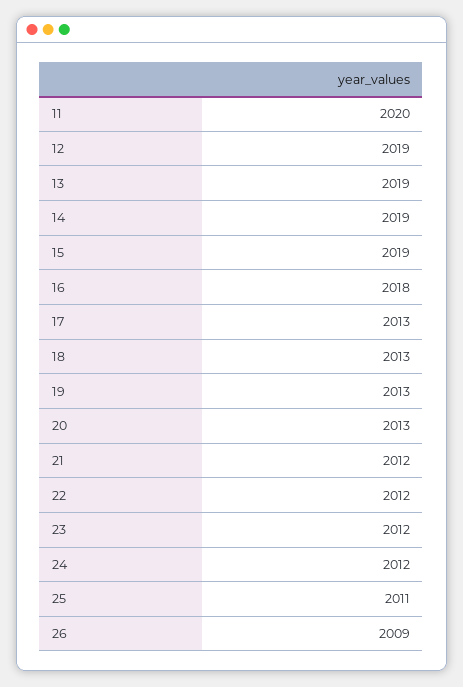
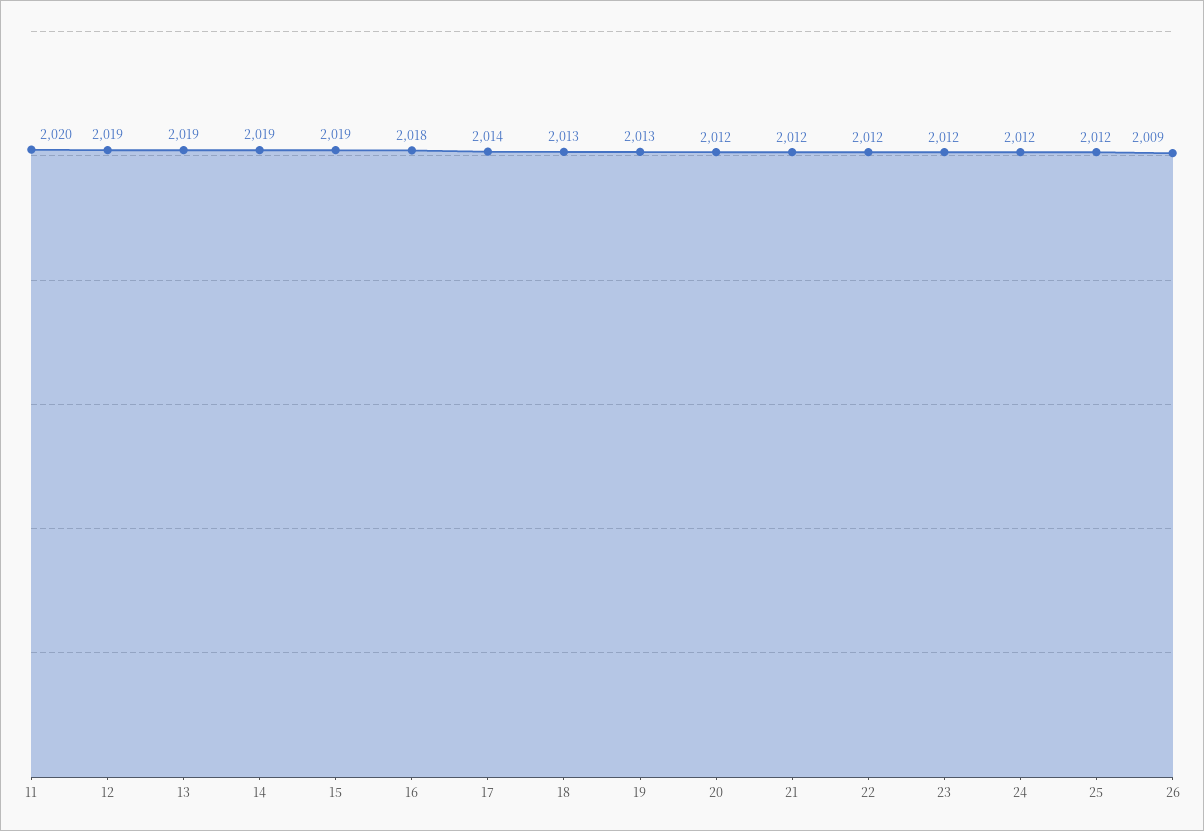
17: 2013 -> 2014
20: 2013 -> 2012
25: 2011 -> 2012

